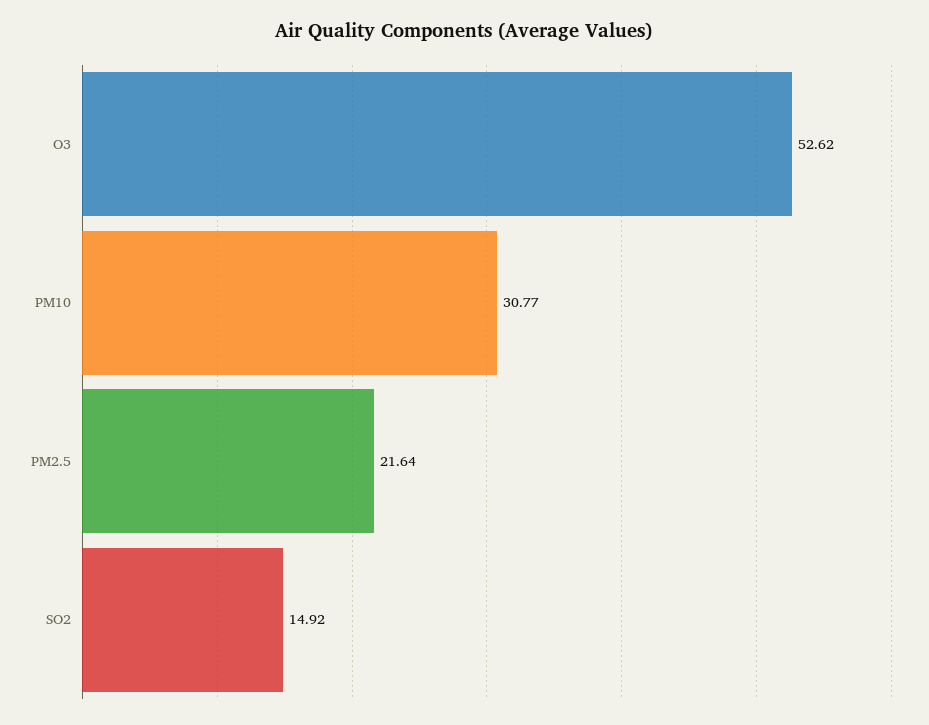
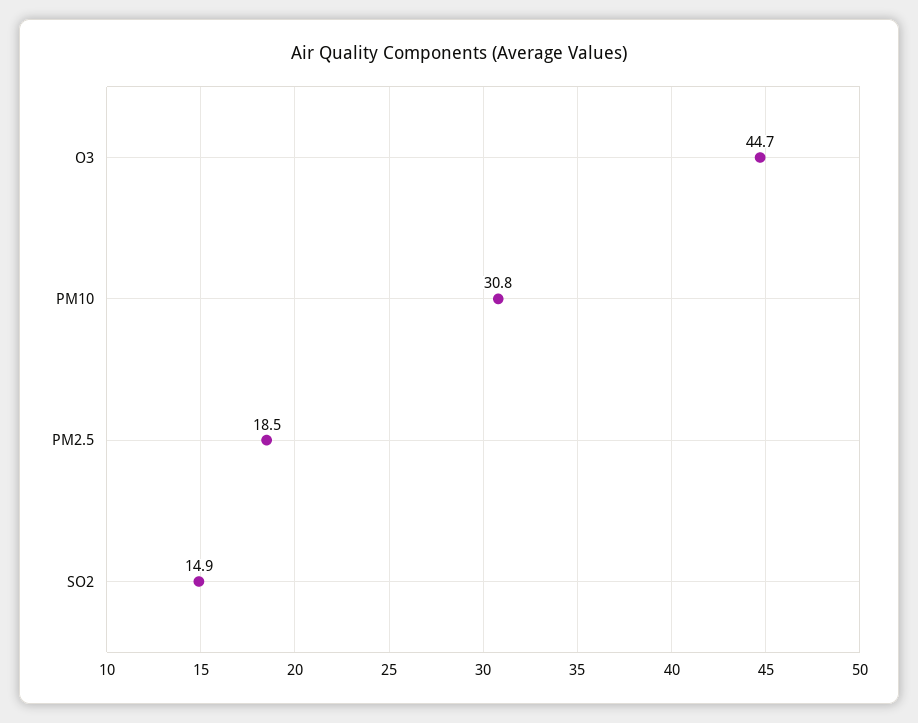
O3: 52.62 -> 44.7
PM2.5: 21.64 -> 18.5

